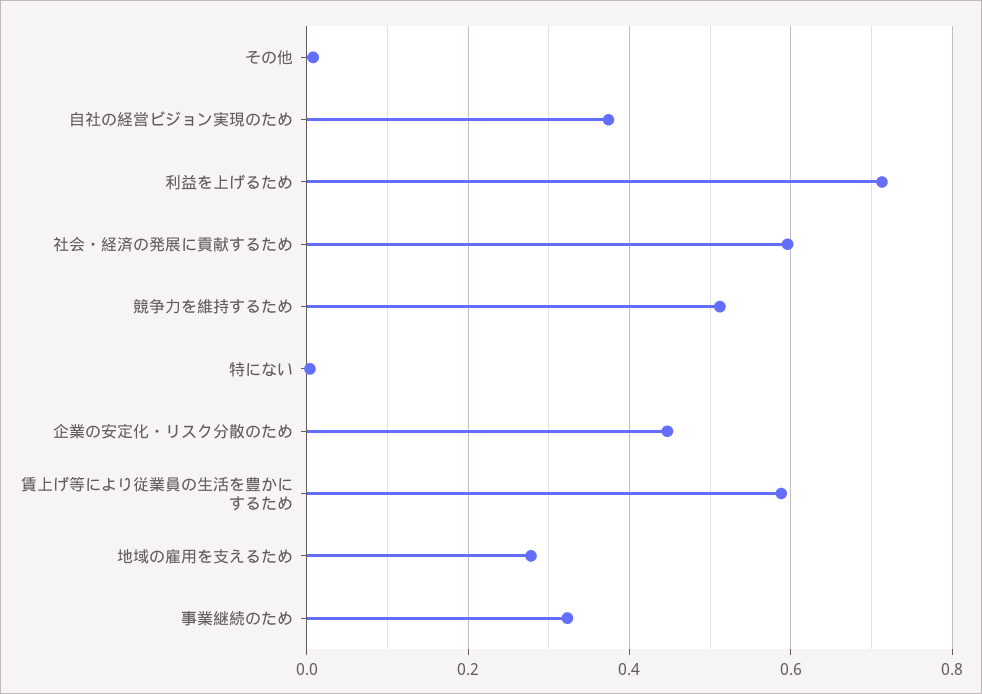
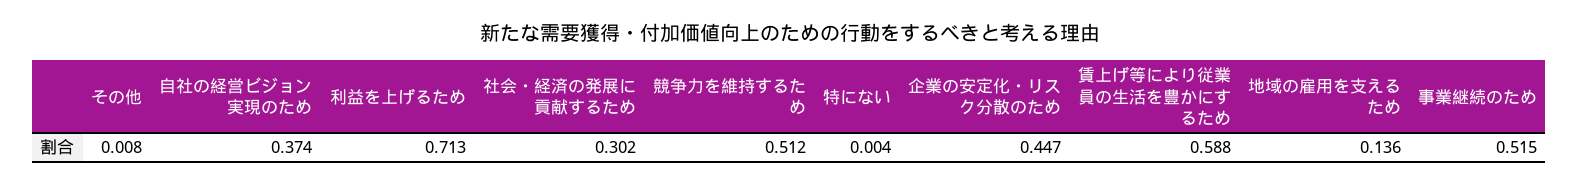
社会・経済の発展に貢献するため: 0.6 -> 0.302
地域の雇用を支えるため: 0.28 -> 0.136
事業継続のため: 0.32 -> 0.515

